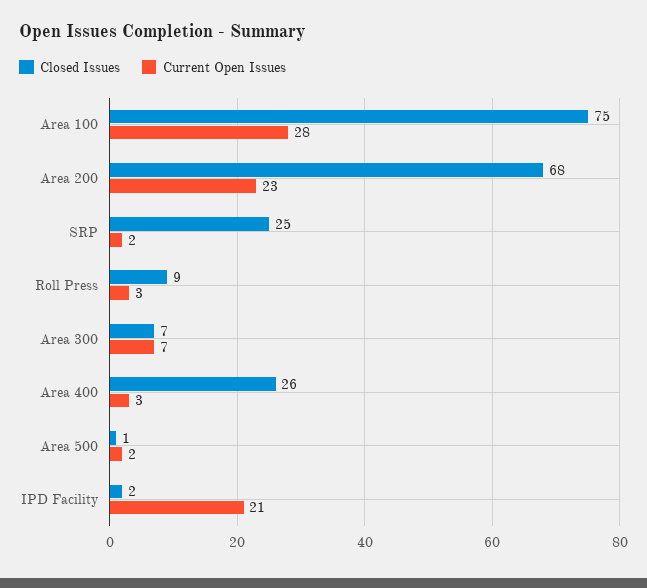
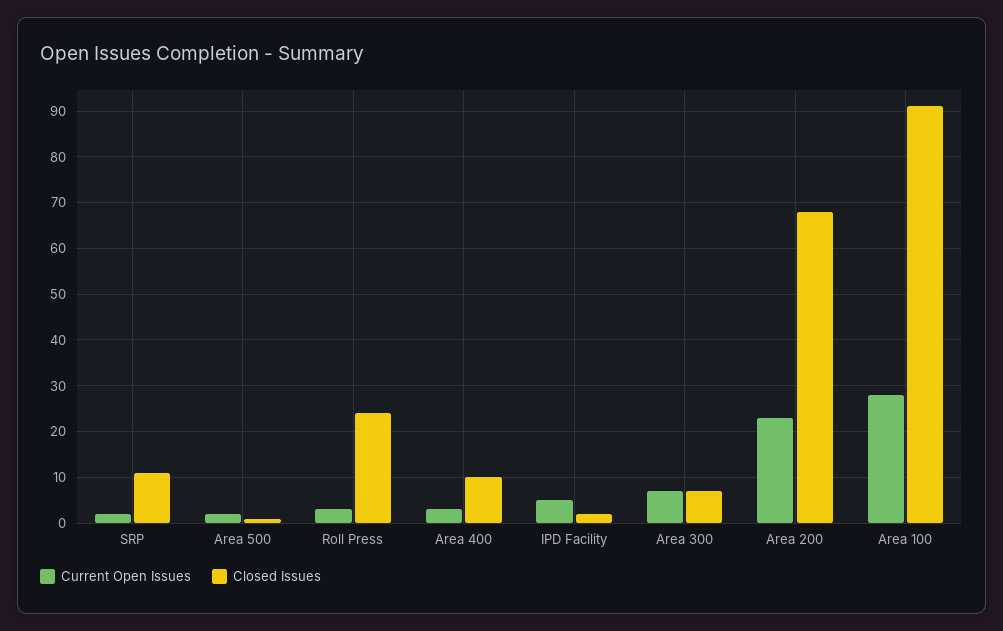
Closed Issues, Area 100: 75 -> 90
Closed Issues, SRP: 25 -> 10
Closed Issues, Roll Press: 9 -> 25
Closed Issues, Area 400: 26 -> 10
Current Open Issues, IPD Facility: 21 -> 5

